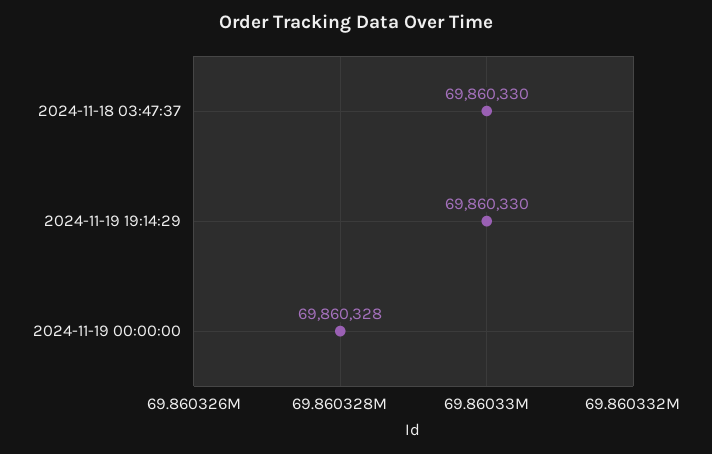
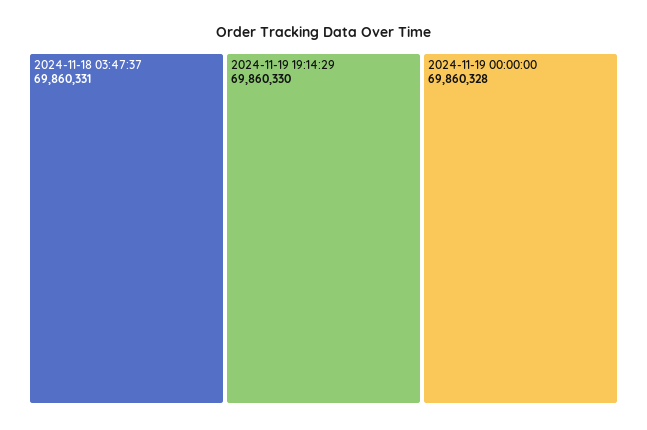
2024-11-18 03:47:37: 69860330 -> 69860331

